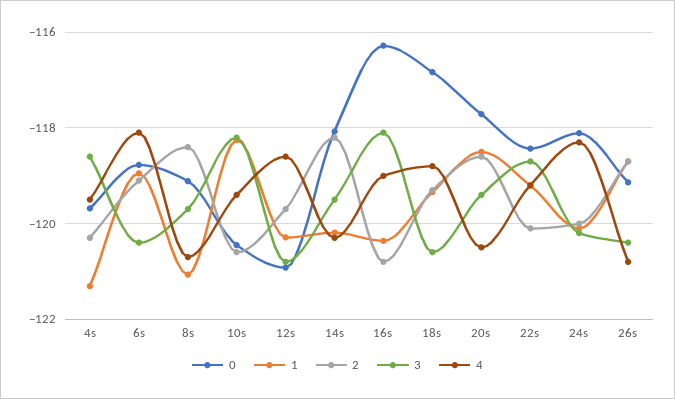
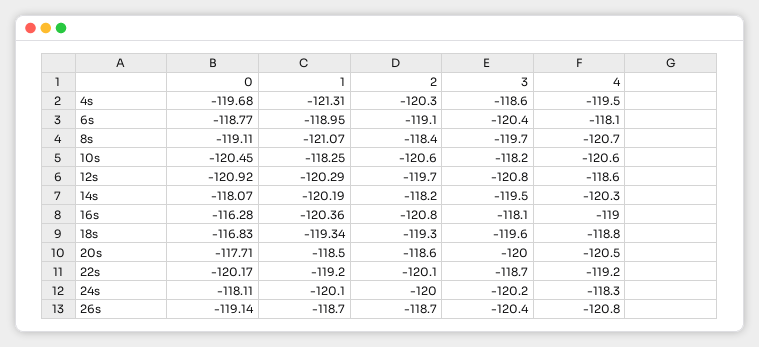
4, 10s: -119.4 -> -120.6
3, 18s: -120.6 -> -119.6
3, 20s: -119.4 -> -120
0, 22s: -118.4 -> -120.17

